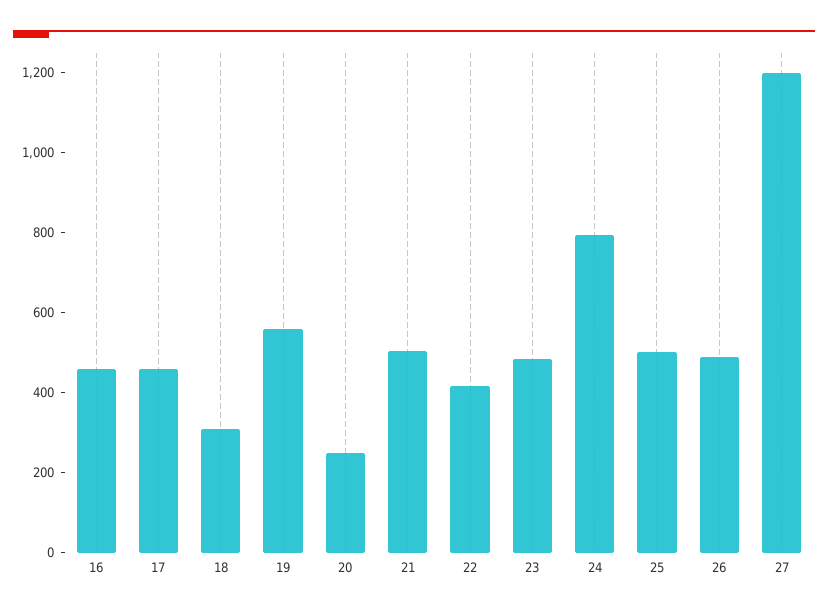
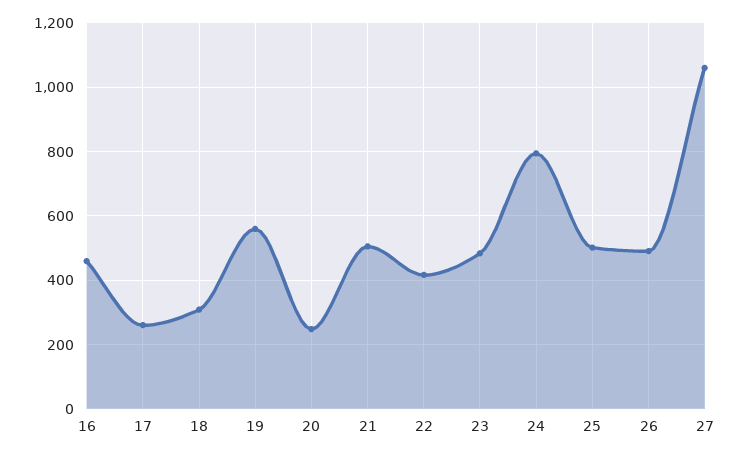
17: 450 -> 260
27: 1200 -> 1060

